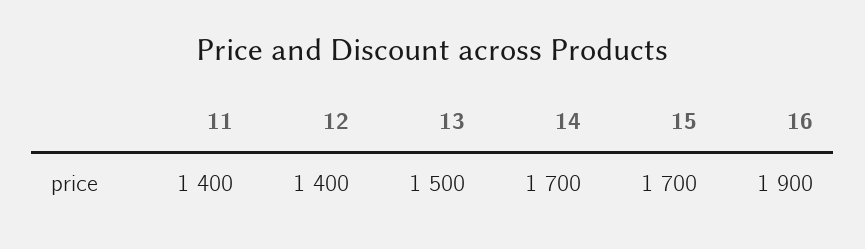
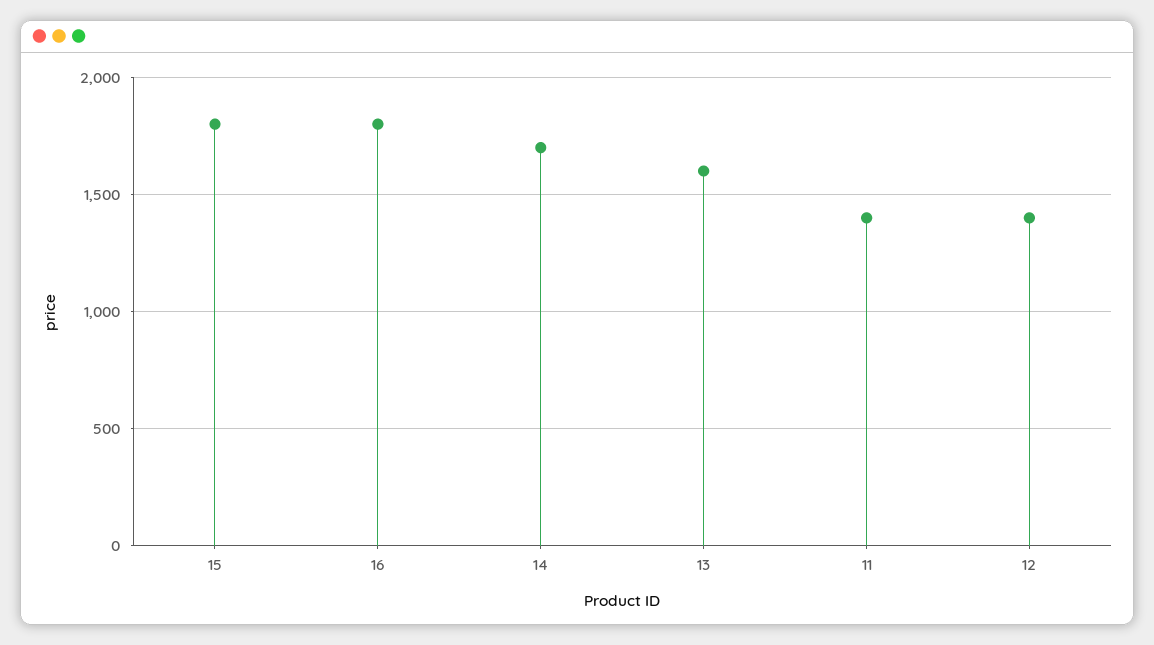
13: 1500 -> 1600
15: 1700 -> 1800
16: 1900 -> 1800

